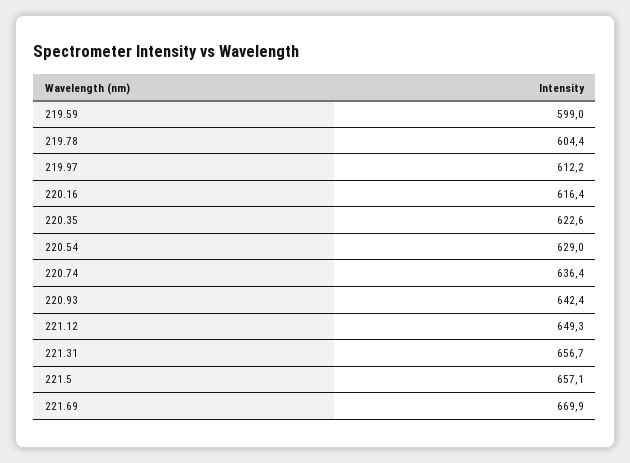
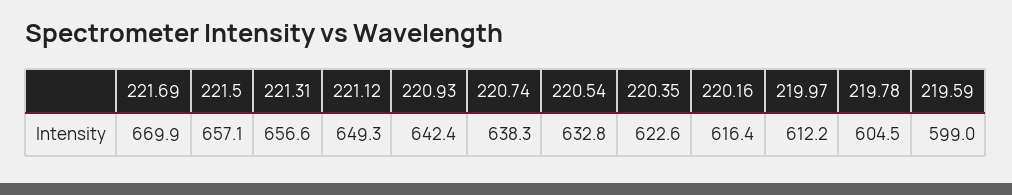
219.78: 604.4 -> 604.5
220.54: 629 -> 632.8
220.74: 636.4 -> 638.3
221.31: 656.7 -> 656.6

